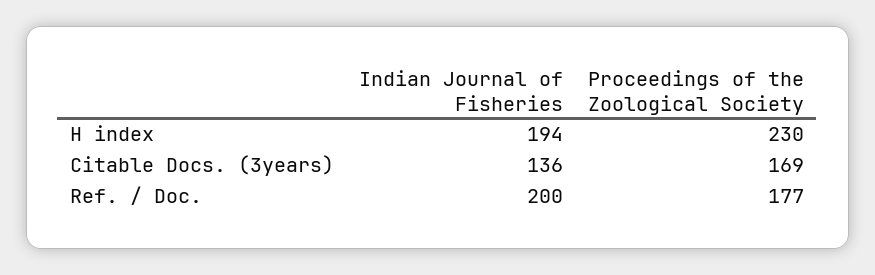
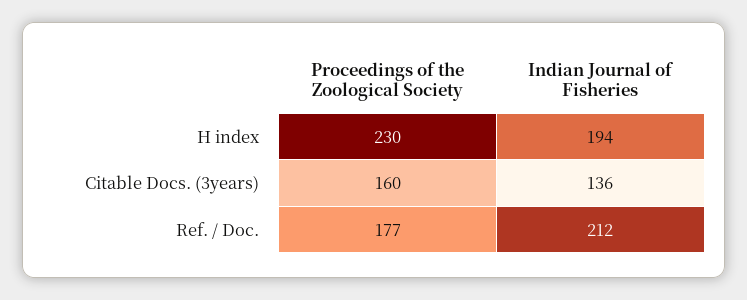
Proceedings of the Zoological Society, Citable Docs. (3years): 169 -> 160
Indian Journal of Fisheries, Ref. / Doc.: 200 -> 212

